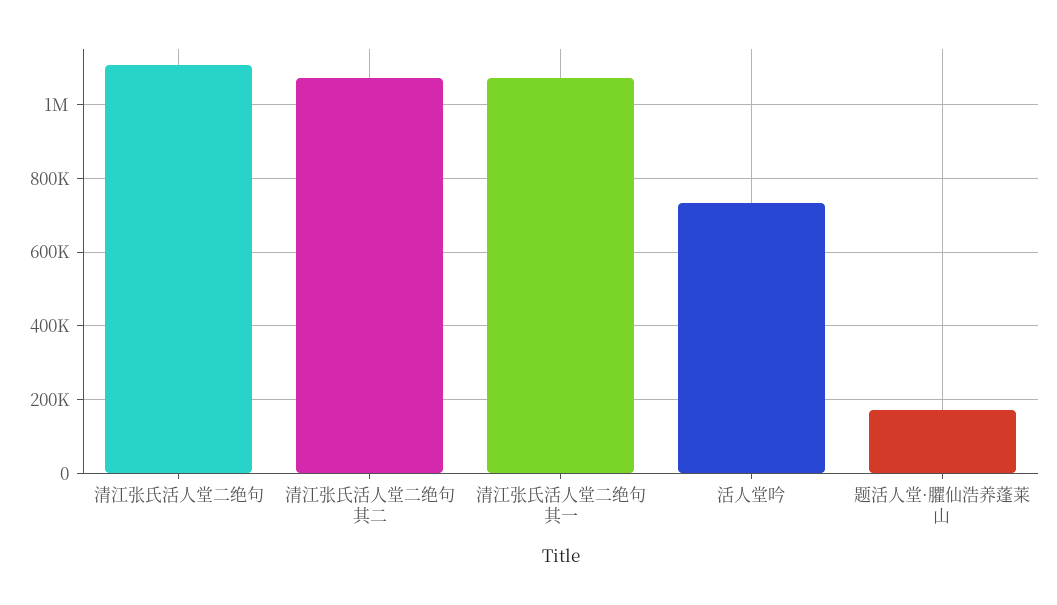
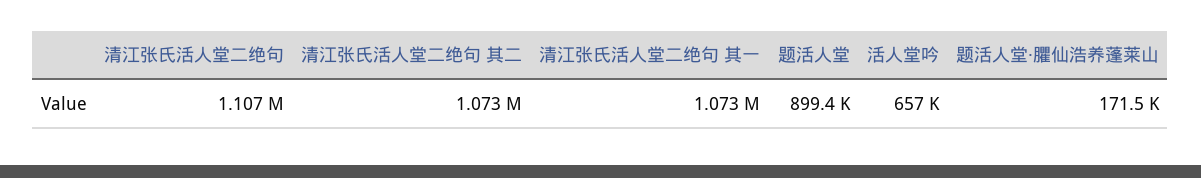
活人堂吟: 740000 -> 657000
题活人堂: none -> 899400

